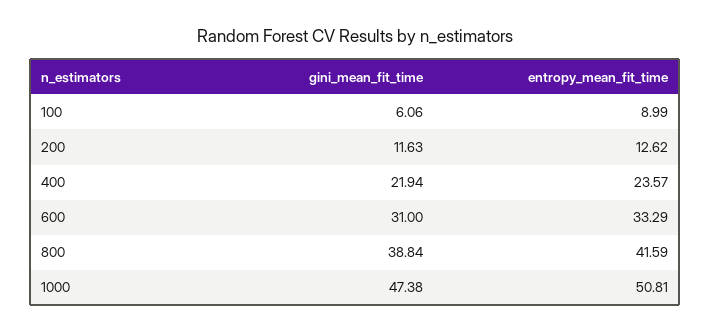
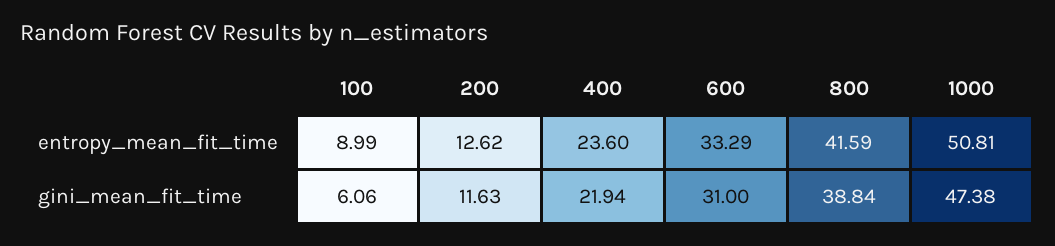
entropy_mean_fit_time, 400: 23.57 -> 23.6

